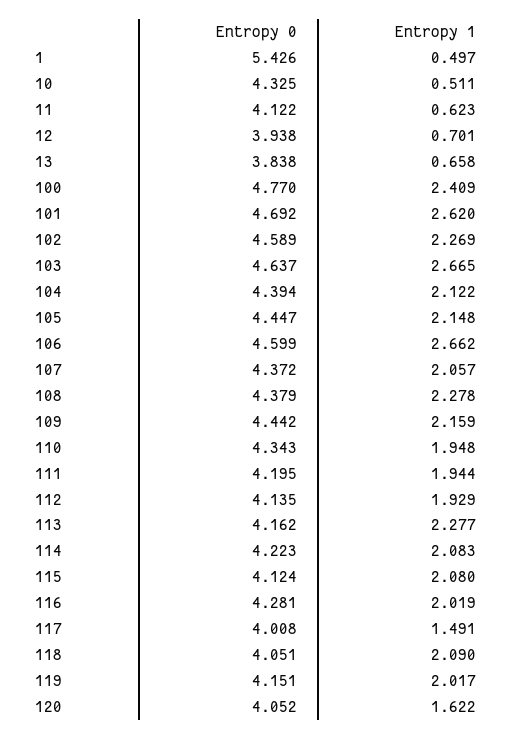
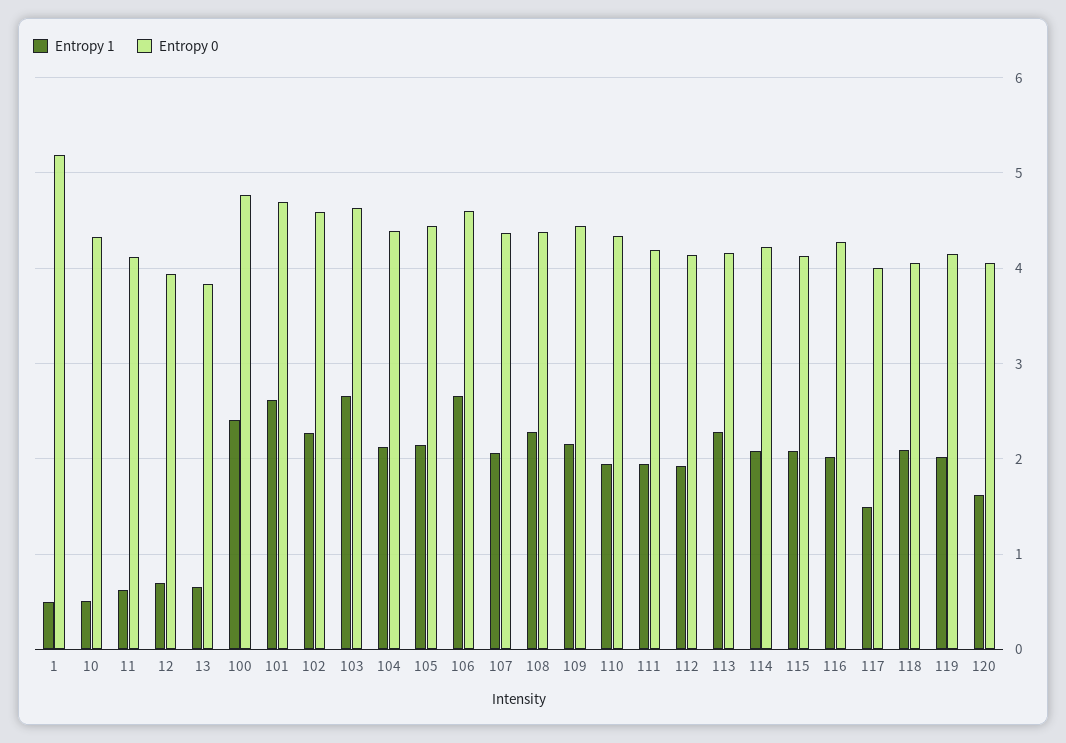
Entropy 0, 1: 5.426 -> 5.2

